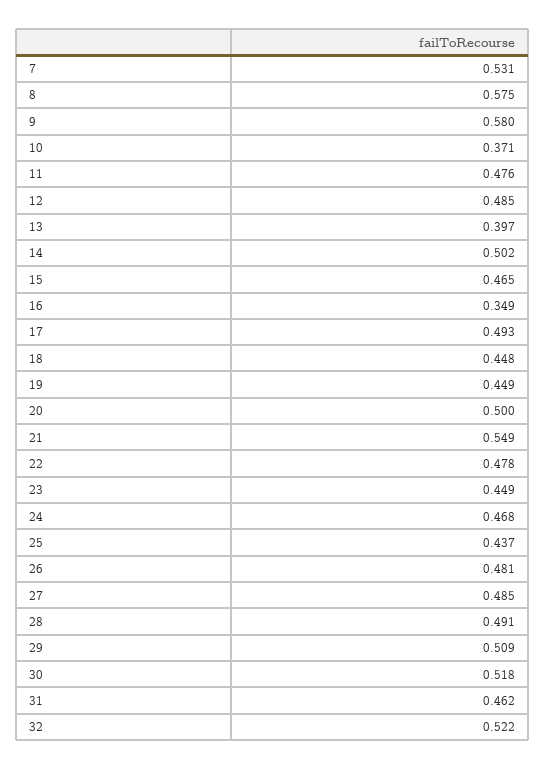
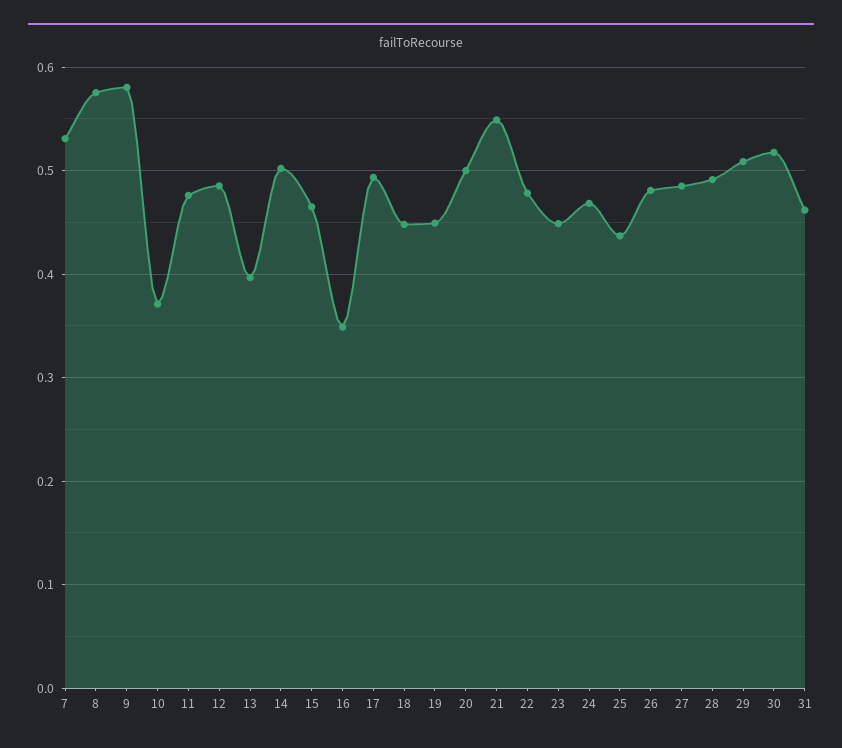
32: 0.522 -> none

